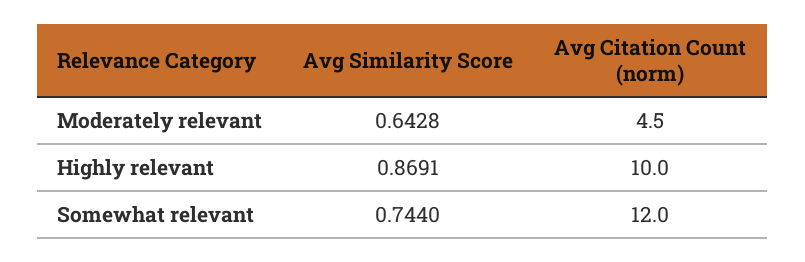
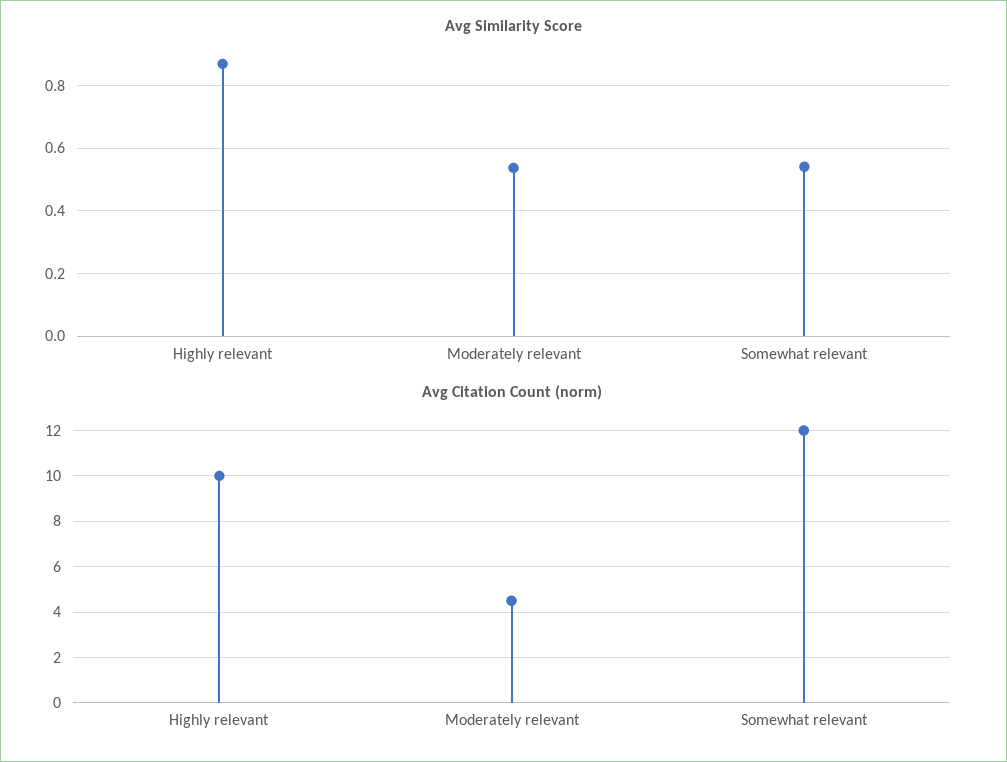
Avg Similarity Score, Moderately relevant: 0.6428 -> 0.54
Avg Similarity Score, Somewhat relevant: 0.744 -> 0.54

